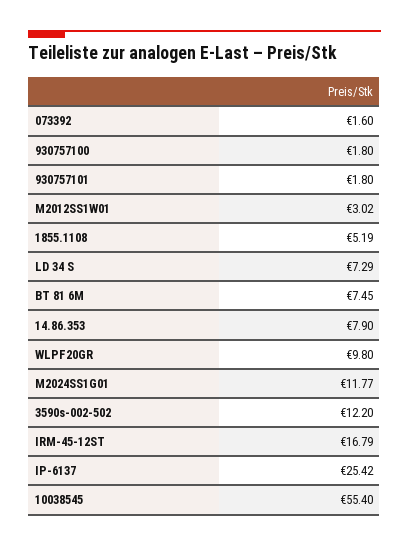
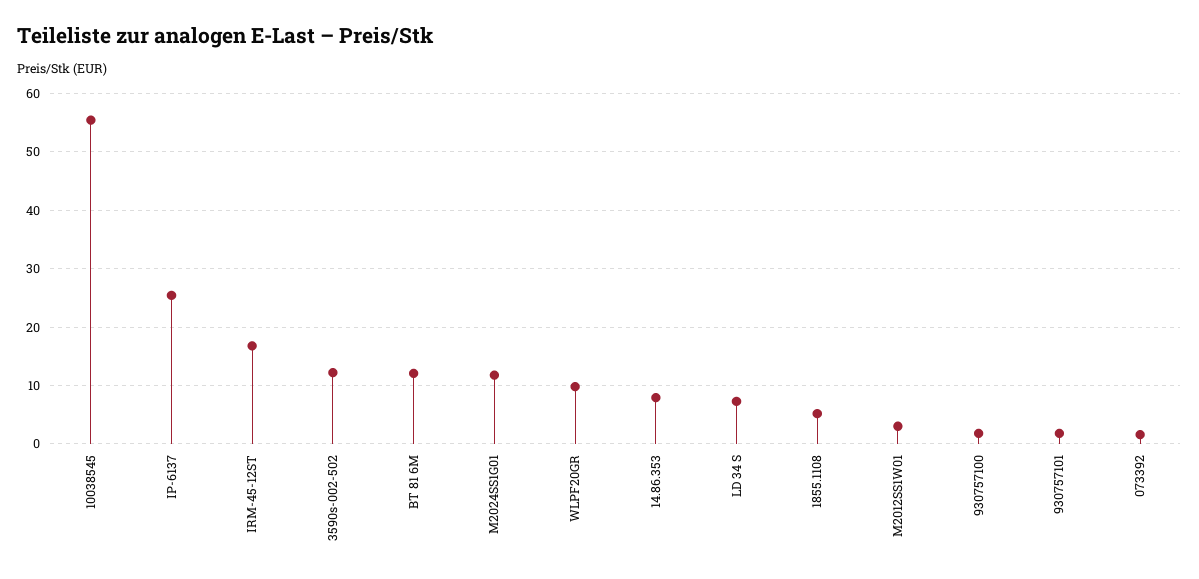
BT 81 6M: 7.45 -> 12

